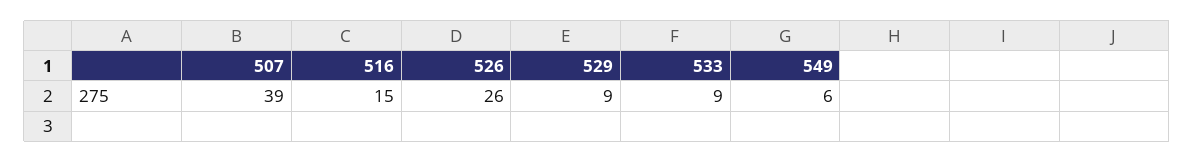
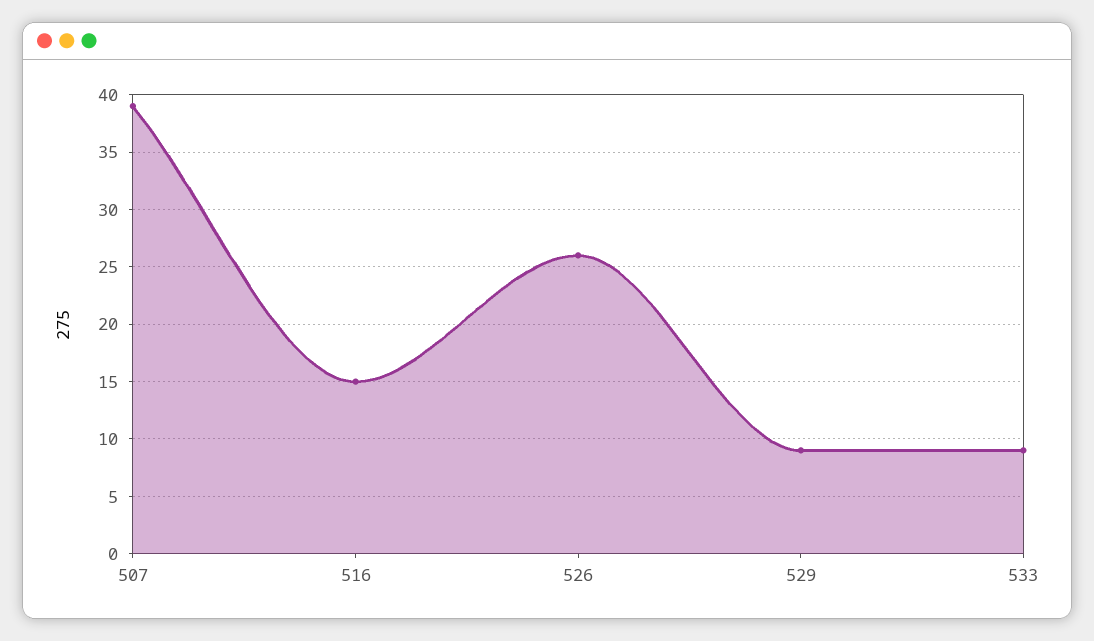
549: 6 -> none

